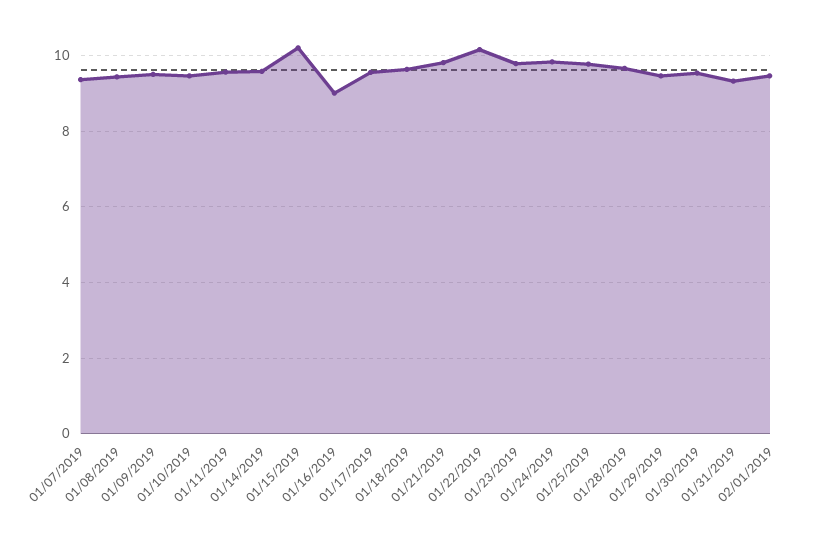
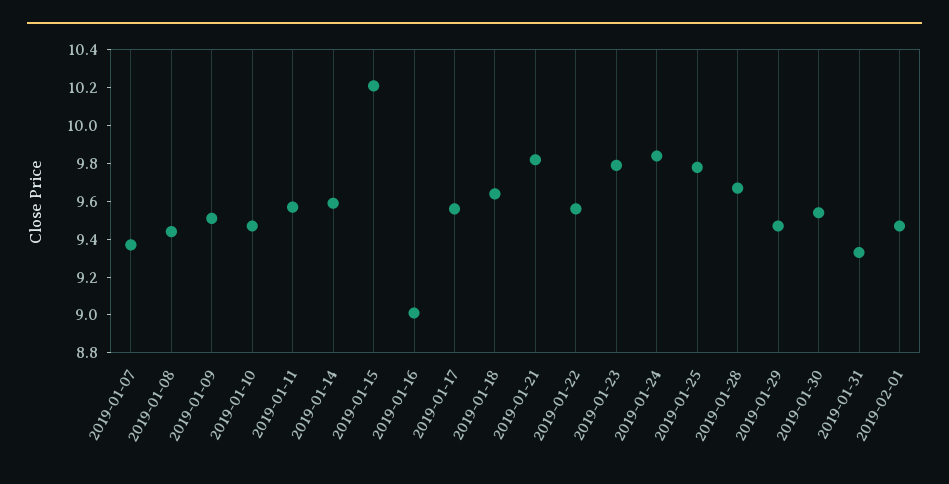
01/22/2019: 10.2 -> 9.55

